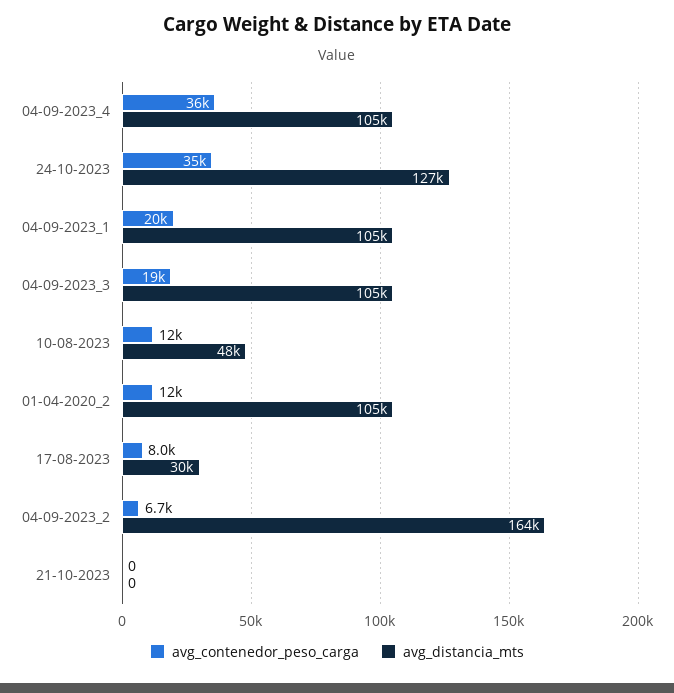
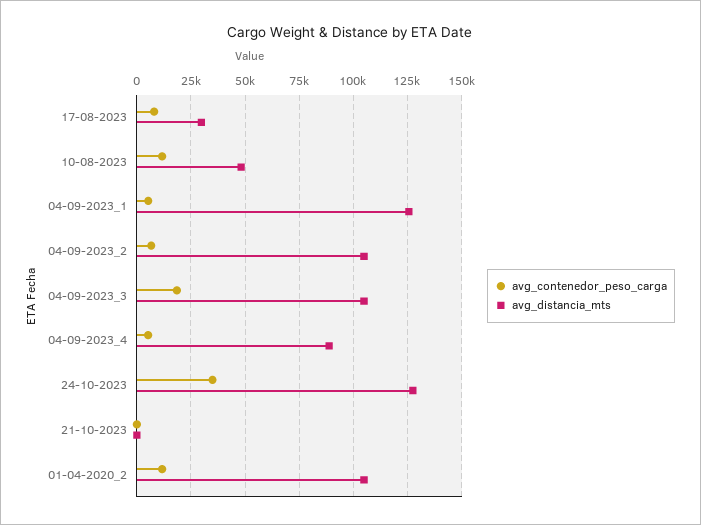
avg_contenedor_peso_carga, 04-09-2023_4: 36000 -> 5000
avg_distancia_mts, 04-09-2023_4: 105000 -> 90000
avg_contenedor_peso_carga, 04-09-2023_1: 20000 -> 5000
avg_distancia_mts, 04-09-2023_1: 105000 -> 125000
avg_distancia_mts, 04-09-2023_2: 164000 -> 105000

